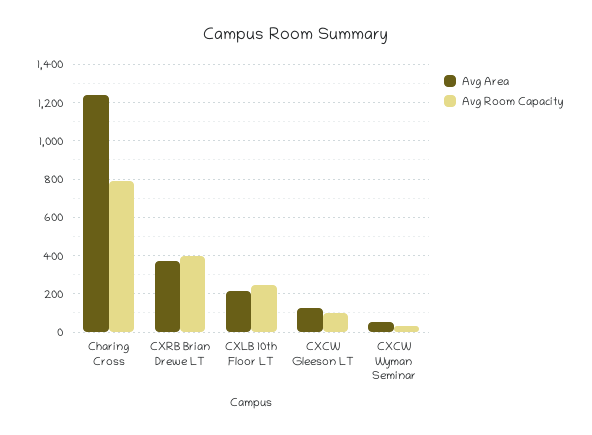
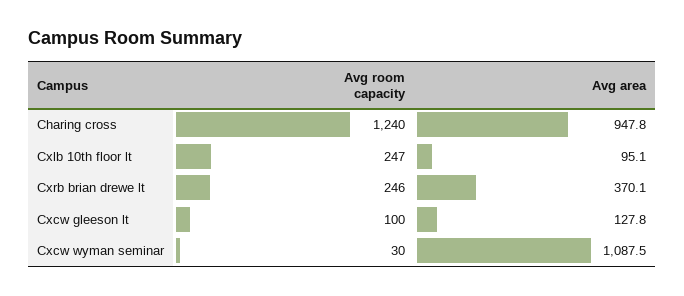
Avg Area, Charing Cross: 1250 -> 947.8
Avg Room Capacity, Charing Cross: 800 -> 1240
Avg Room Capacity, CXRB Brian Drewe LT: 400 -> 246
Avg Area, CXLB 10th Floor LT: 200 -> 95.1
Avg Area, CXCW Wyman Seminar: 50 -> 1087.5

